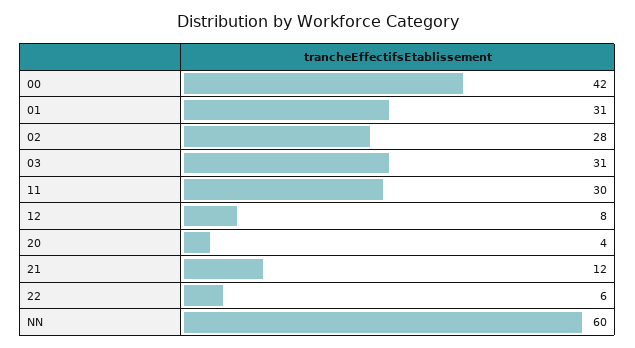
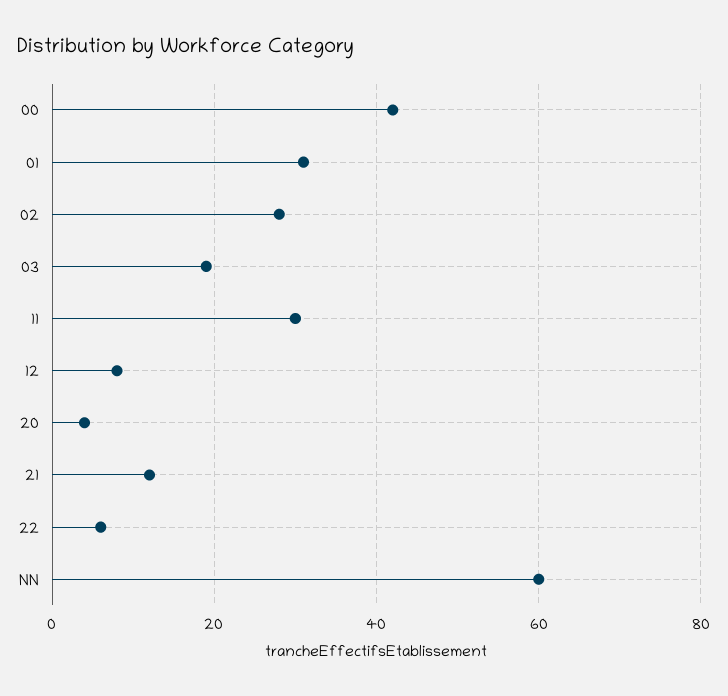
03: 31 -> 20

